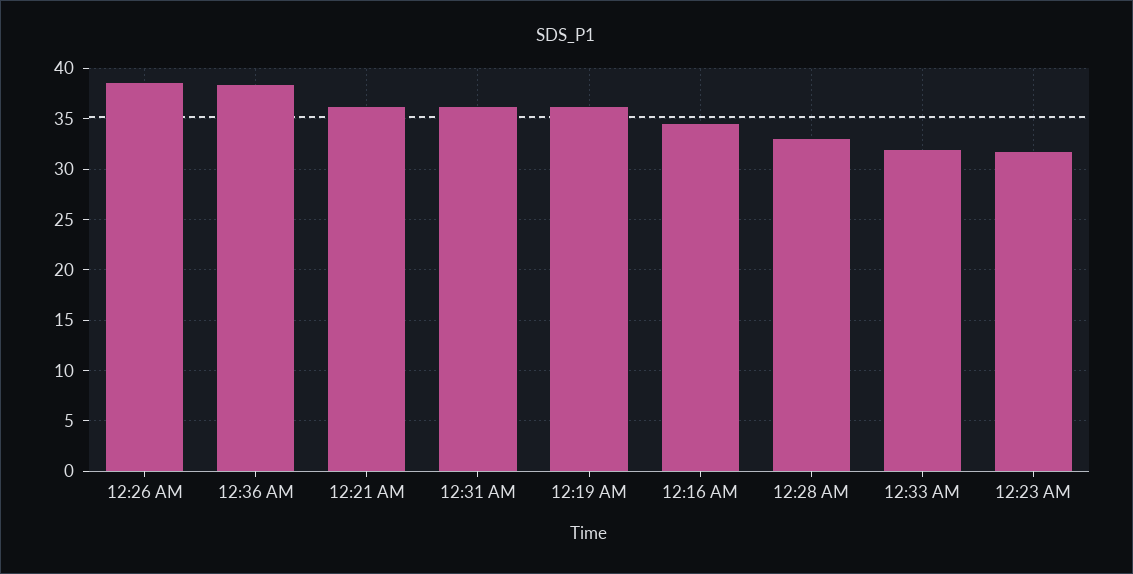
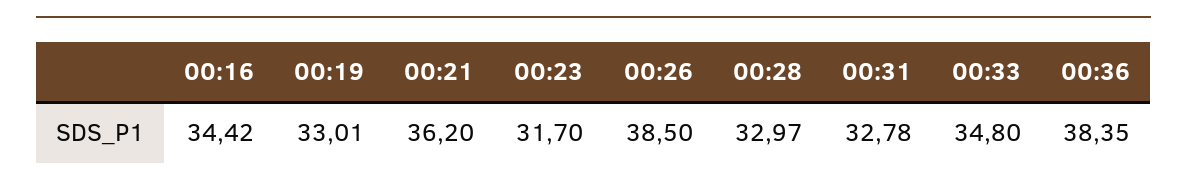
12:31 AM: 36 -> 32.78
12:19 AM: 36 -> 33.01
12:33 AM: 32 -> 34.8

